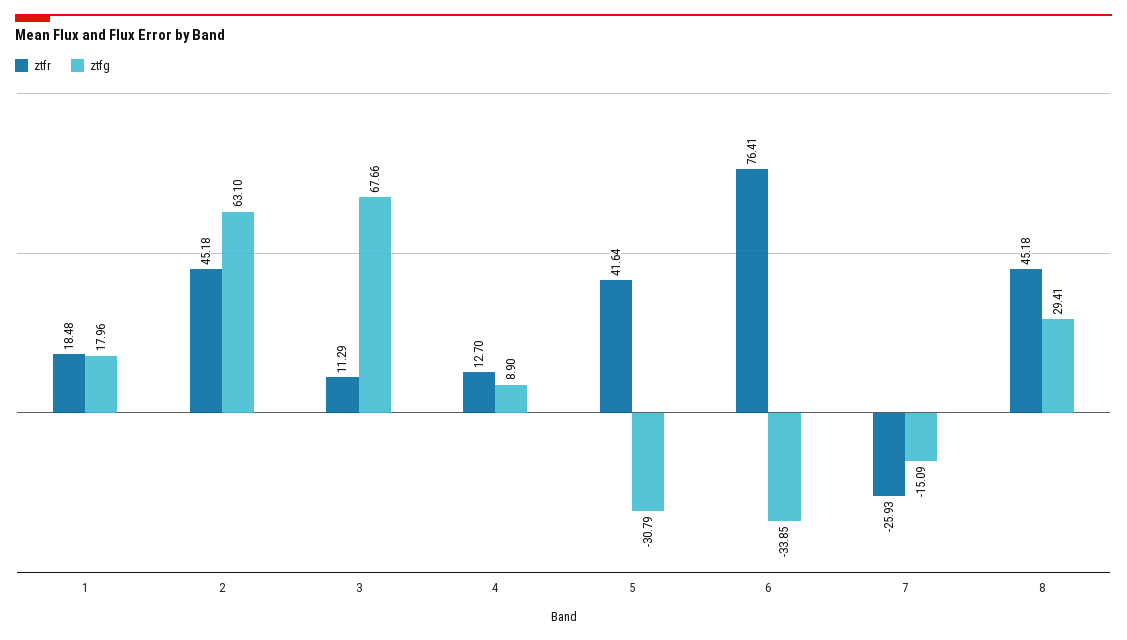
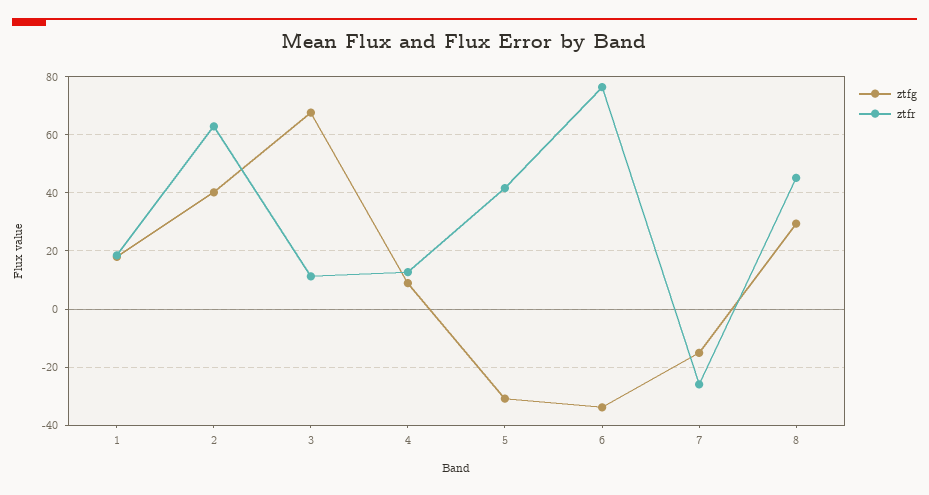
ztfr, 2: 45.18 -> 62.5
ztfg, 2: 63.1 -> 40

